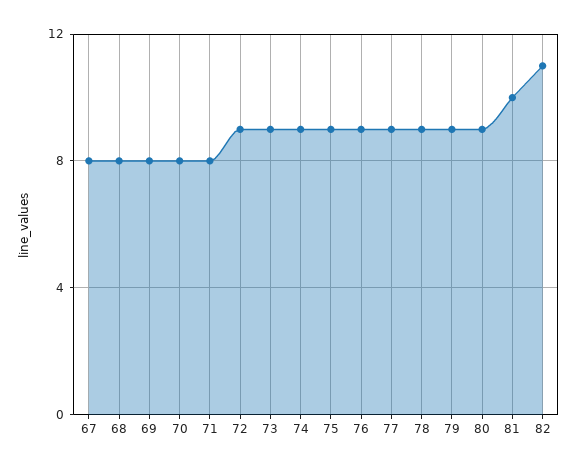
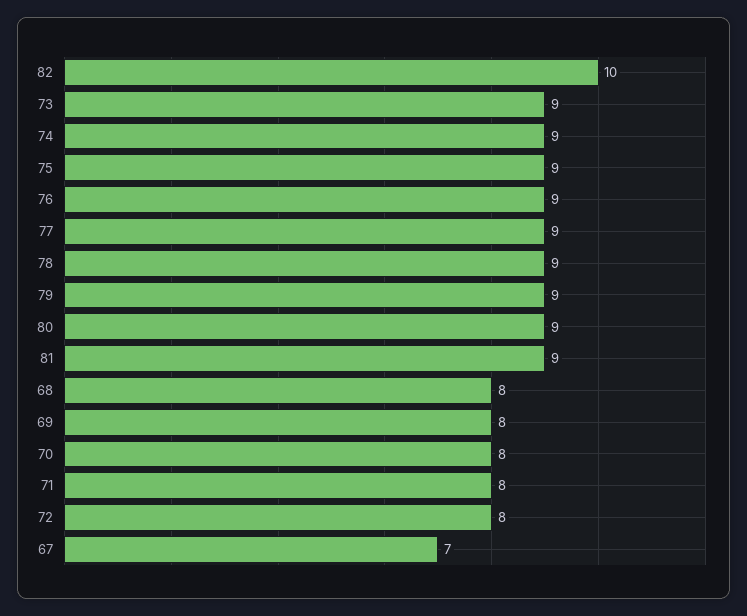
67: 8 -> 7
72: 9 -> 8
81: 10 -> 9
82: 11 -> 10

